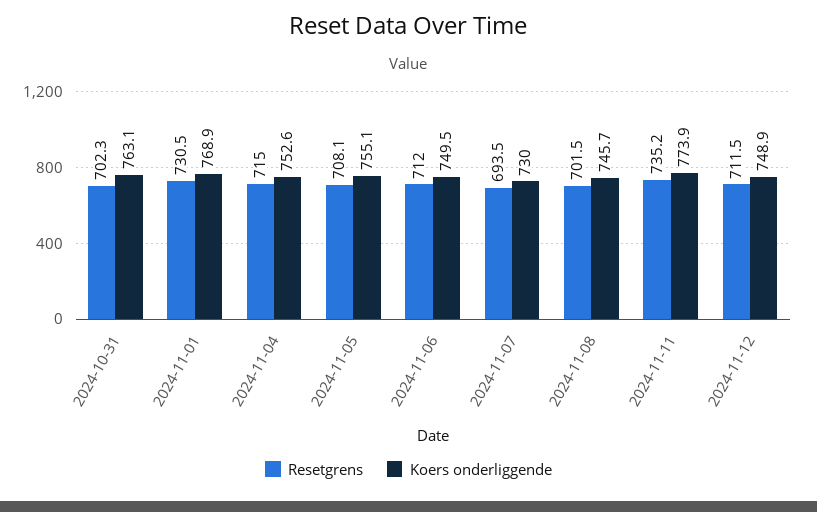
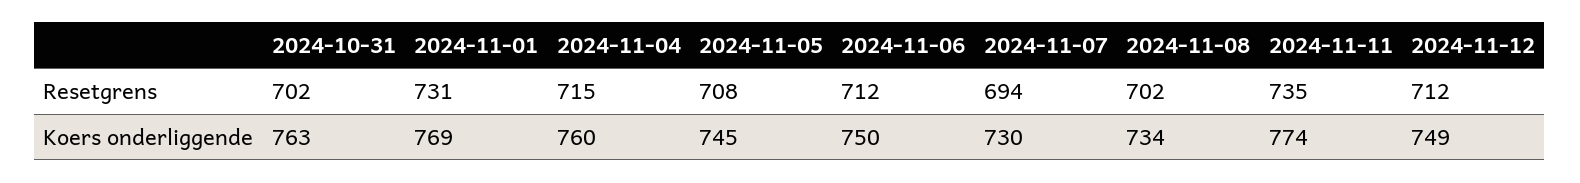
Koers onderliggende, 2024-11-04: 752.6 -> 760
Koers onderliggende, 2024-11-05: 755.1 -> 745
Koers onderliggende, 2024-11-08: 745.7 -> 734

